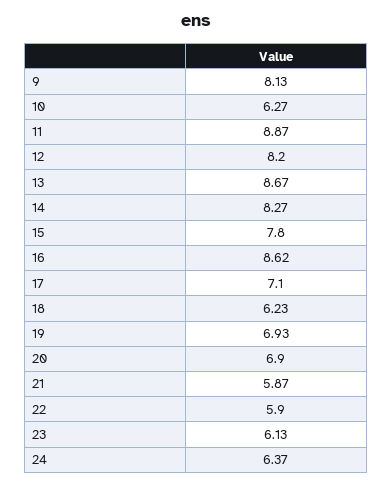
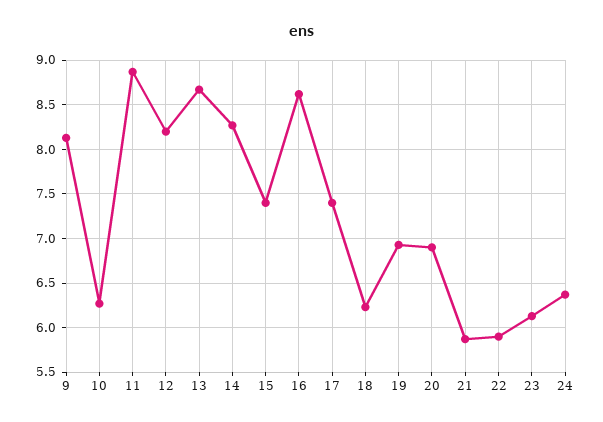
15: 7.8 -> 7.4
17: 7.1 -> 7.4

